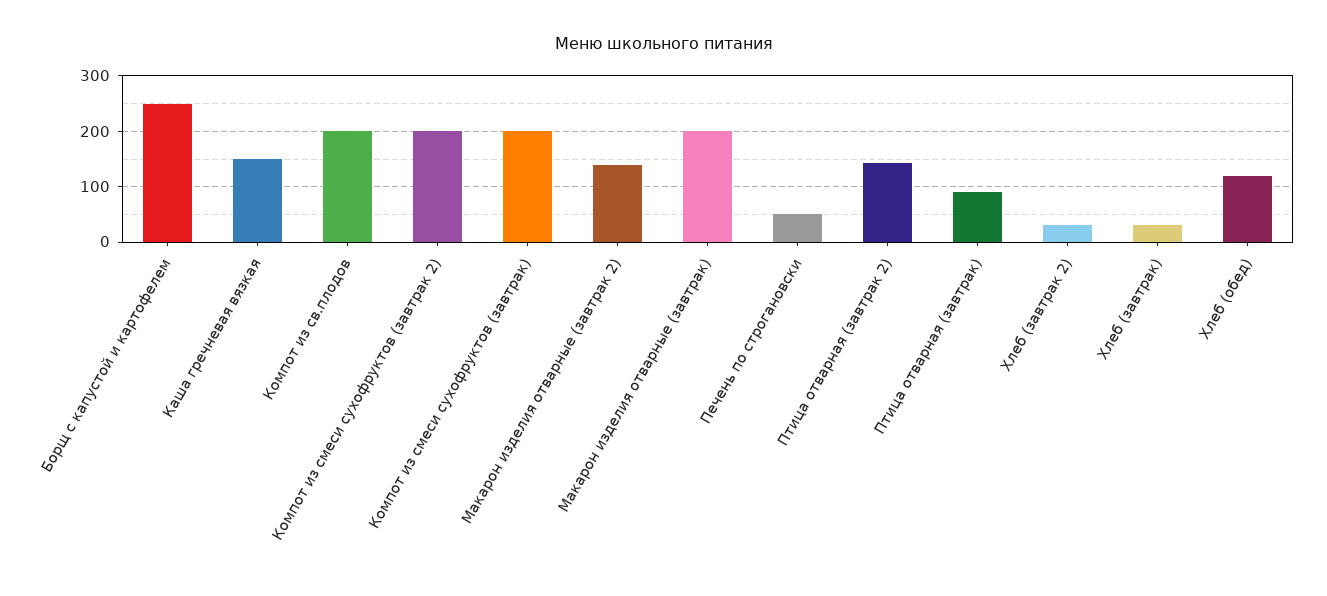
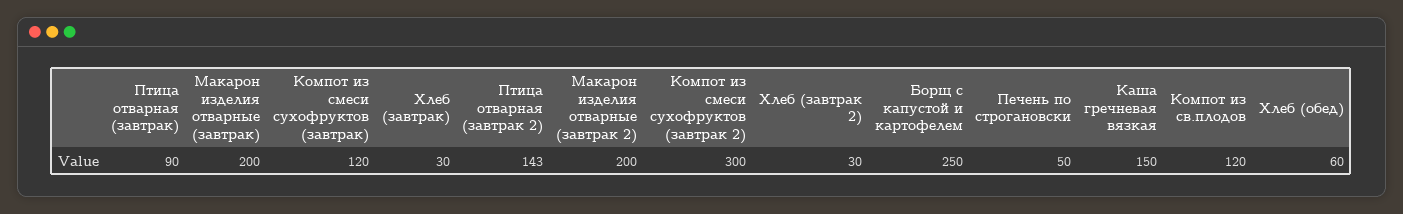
Компот из св.плодов: 200 -> 120
Компот из смеси сухофруктов (завтрак 2): 200 -> 300
Компот из смеси сухофруктов (завтрак): 200 -> 120
Макарон изделия отварные (завтрак 2): 140 -> 200
Хлеб (обед): 120 -> 60

